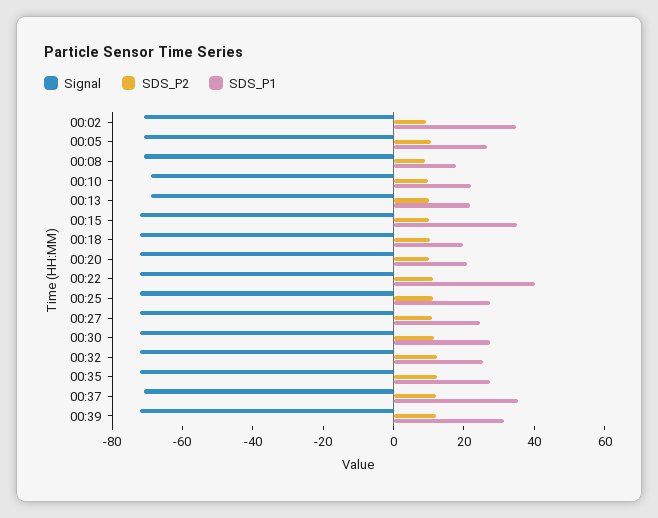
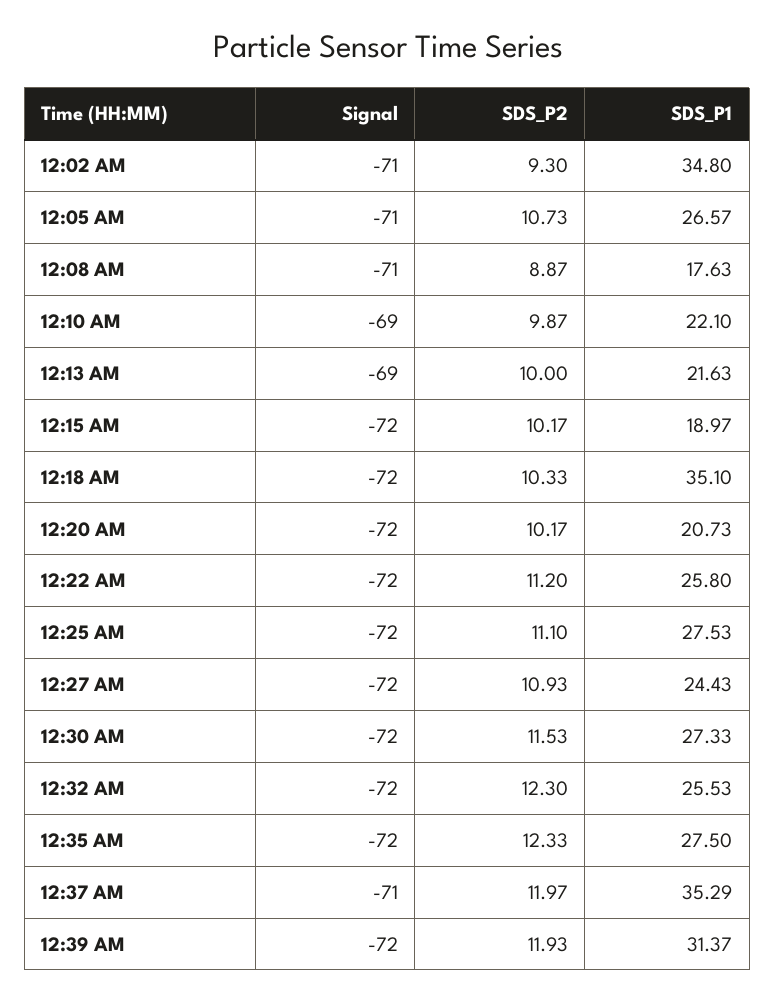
SDS_P1, 00:15: 35 -> 18.97
SDS_P1, 00:18: 20 -> 35.1
SDS_P1, 00:22: 40 -> 25.8

